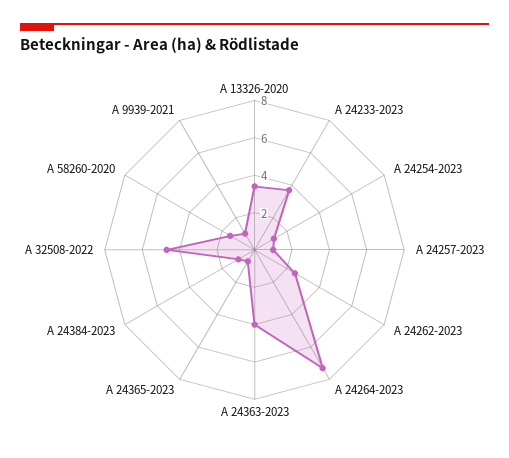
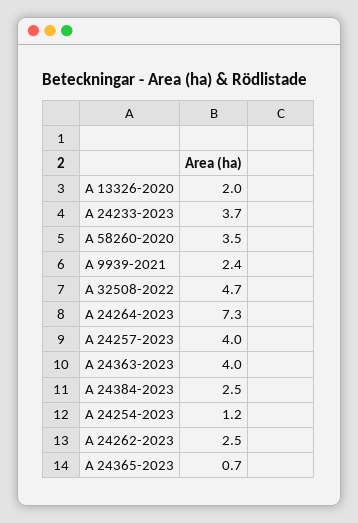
A 13326-2020: 3.5 -> 2
A 24257-2023: 1 -> 4
A 24384-2023: 1 -> 2.5
A 58260-2020: 1.5 -> 3.5
A 9939-2021: 1 -> 2.4

